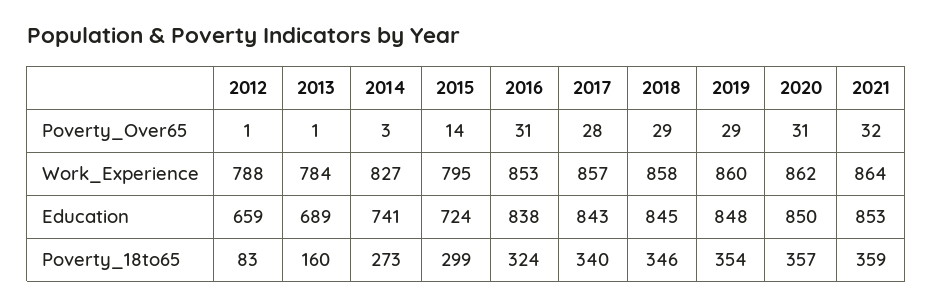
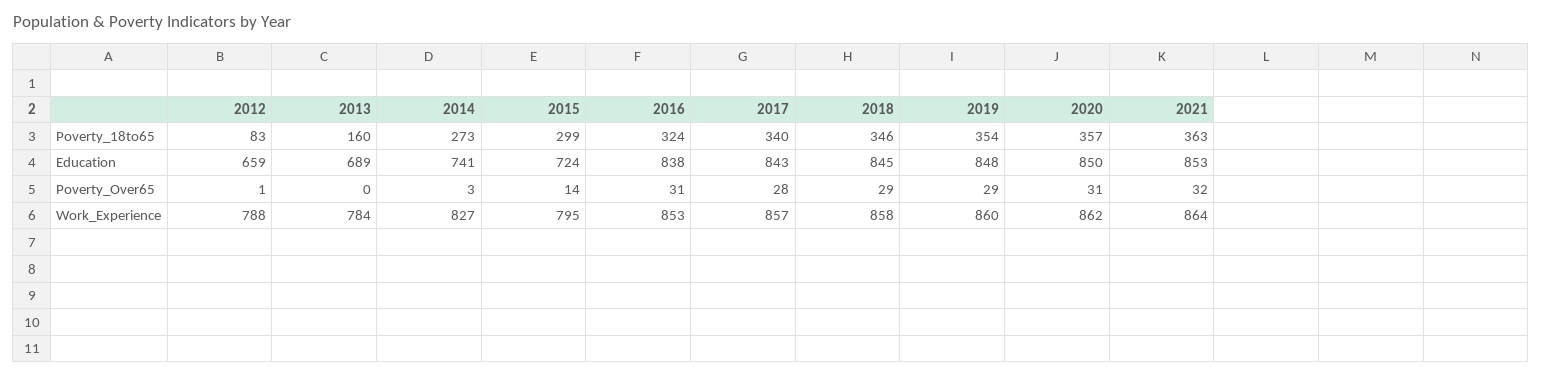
2013, Poverty_Over65: 1 -> 0
2021, Poverty_18to65: 359 -> 363

